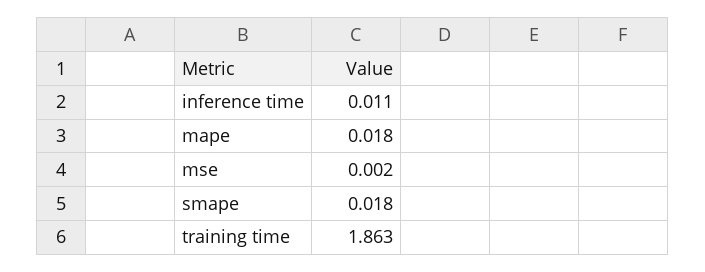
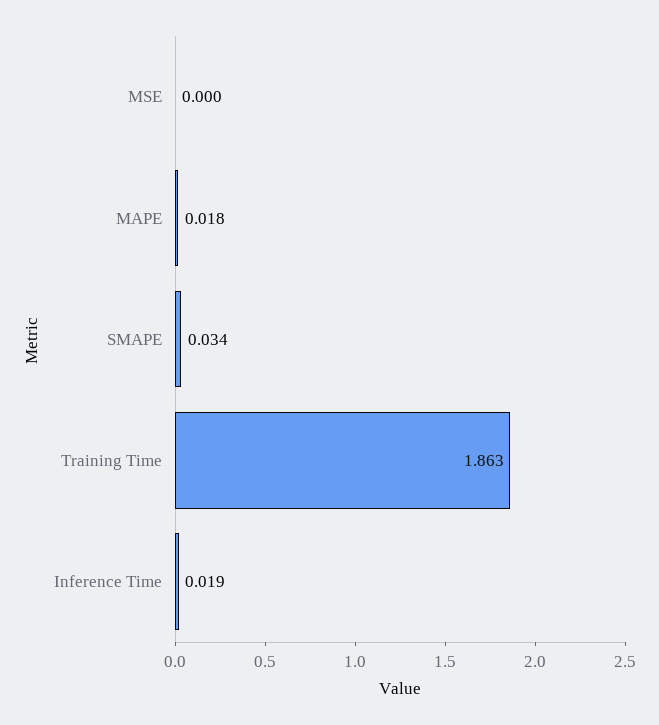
inference time: 0.011 -> 0.019
mse: 0.002 -> 0
smape: 0.018 -> 0.034

